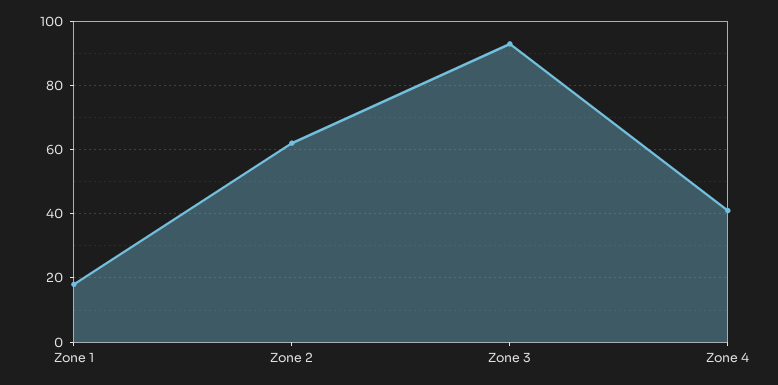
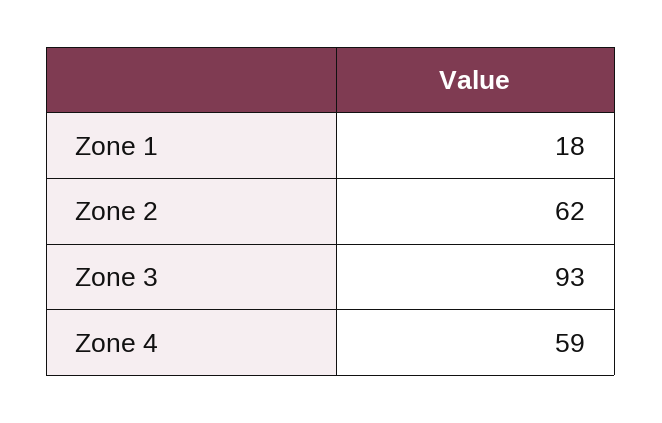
Zone 4: 40 -> 59

